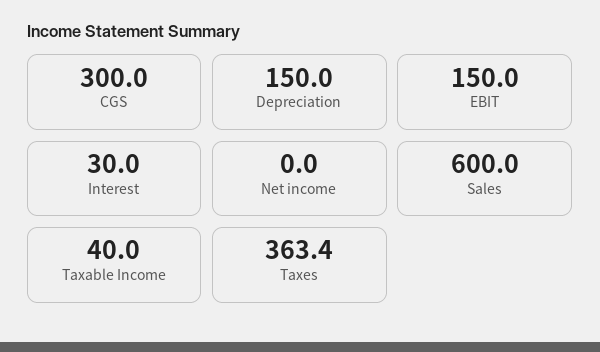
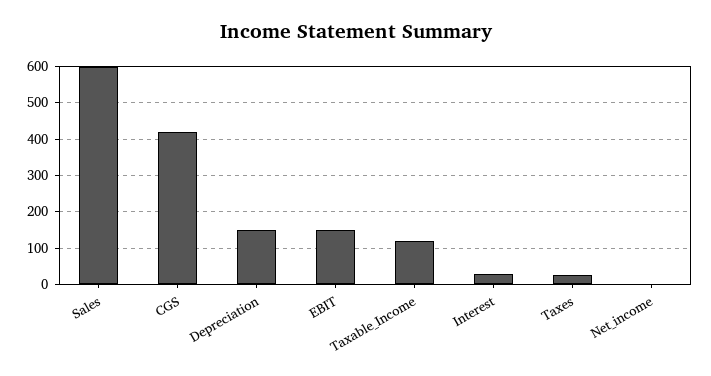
CGS: 300 -> 420
Taxable Income: 40 -> 120
Taxes: 363.4 -> 20

